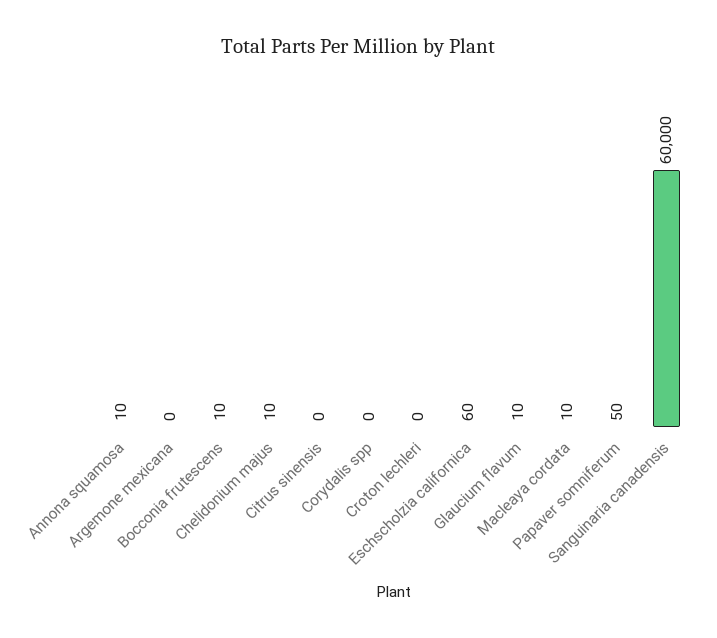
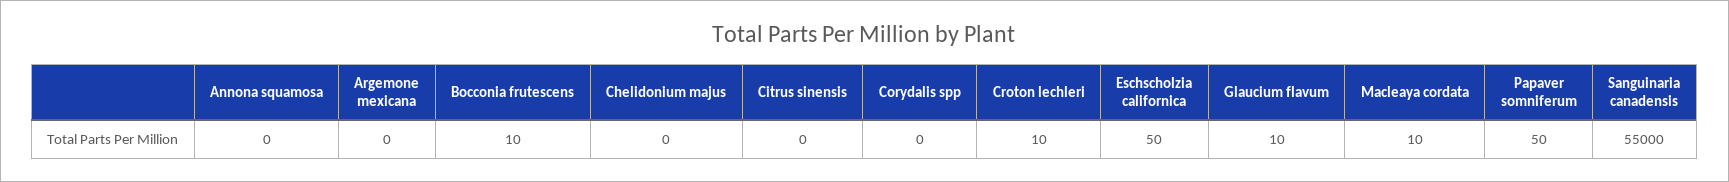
Annona squamosa: 10 -> 0
Chelidonium majus: 10 -> 0
Croton lechleri: 0 -> 10
Eschscholzia californica: 60 -> 50
Sanguinaria canadensis: 60000 -> 55000

